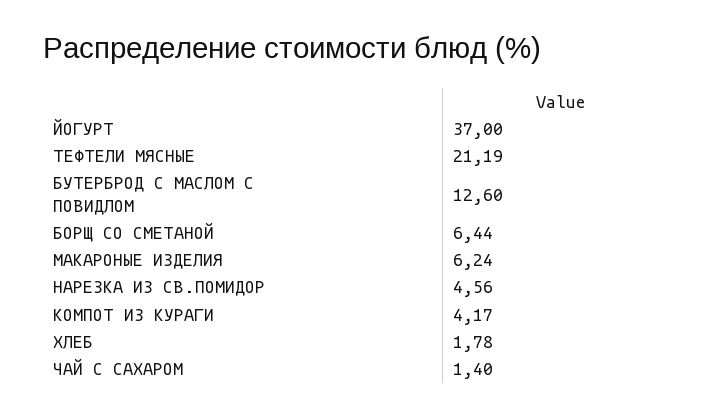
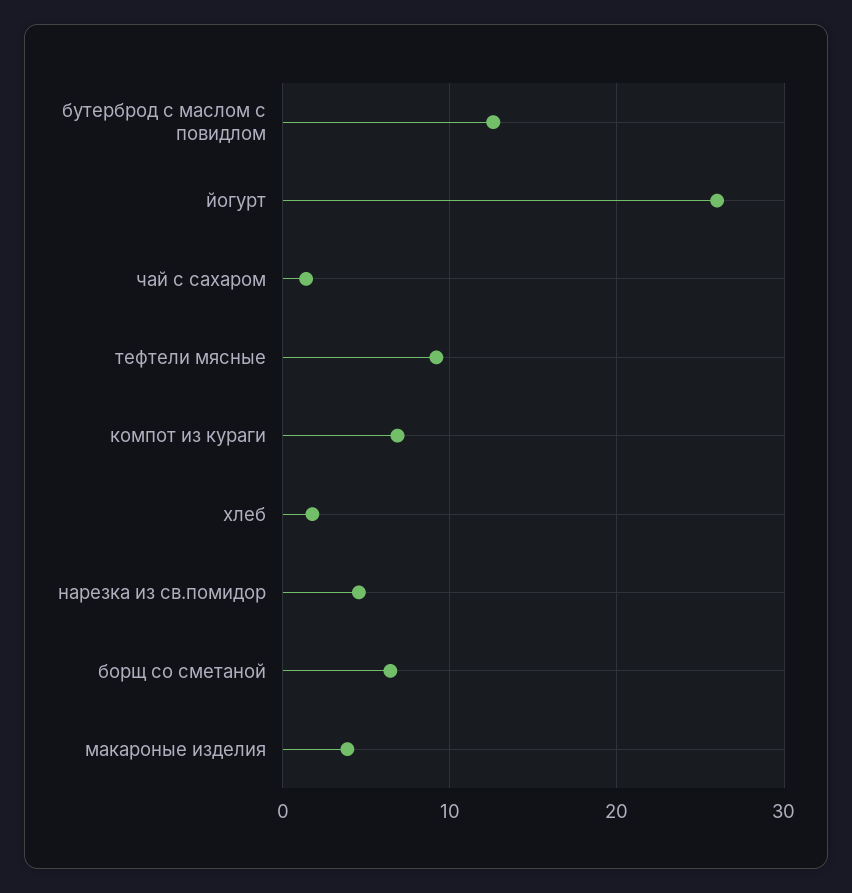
ЙОГУРТ: 37 -> 26
ТЕФТЕЛИ МЯСНЫЕ: 21.19 -> 9
МАКАРОНЫЕ ИЗДЕЛИЯ: 6.24 -> 4
КОМПОТ ИЗ КУРАГИ: 4.17 -> 7

